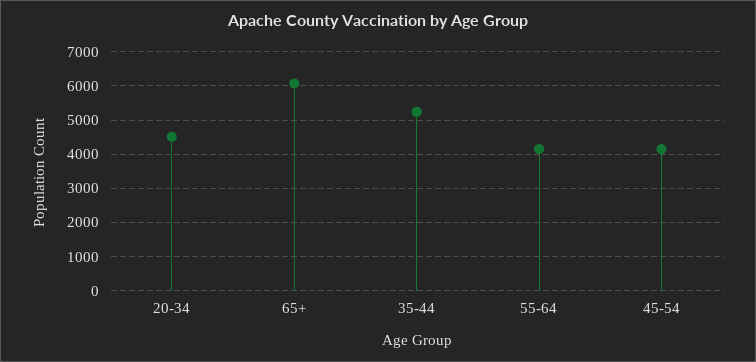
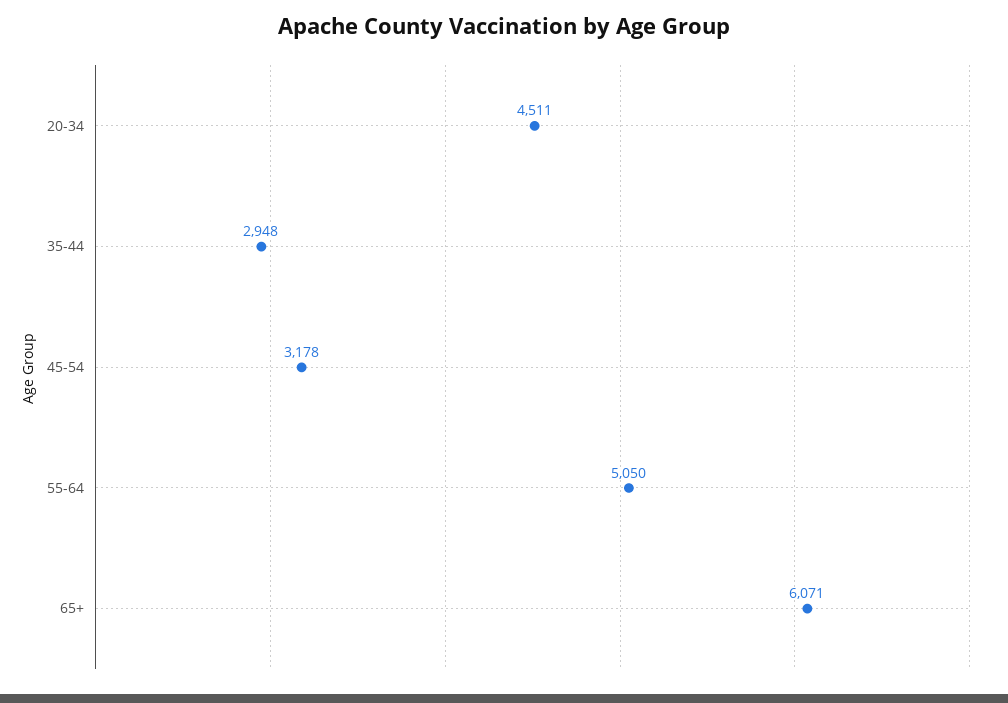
35-44: 5200 -> 2948
55-64: 4200 -> 5050
45-54: 4200 -> 3178

